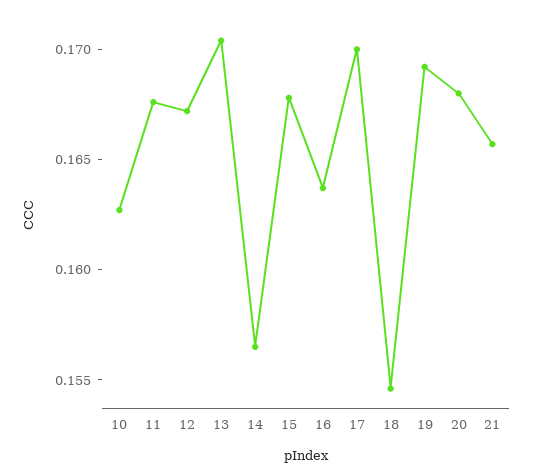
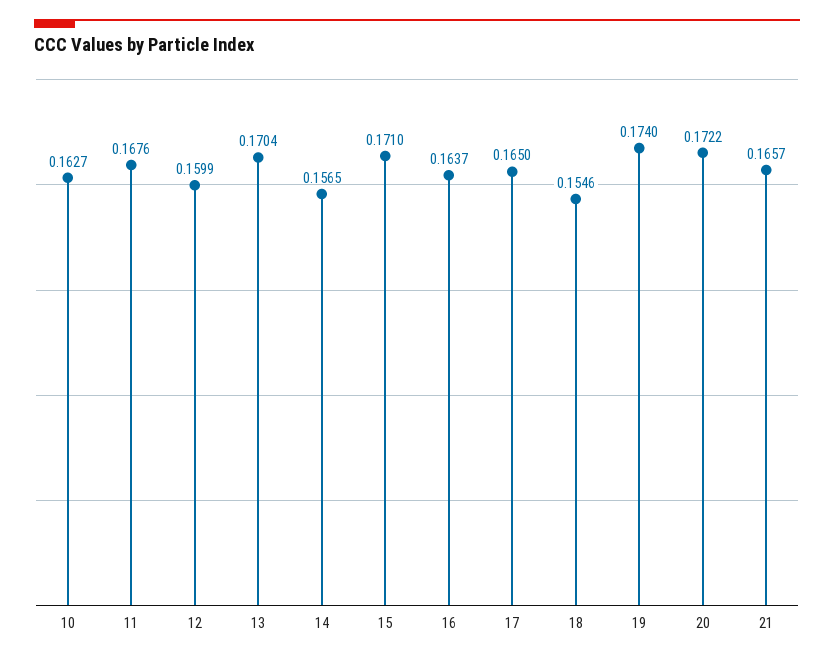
12: 0.167 -> 0.1599
15: 0.168 -> 0.171
17: 0.17 -> 0.165
19: 0.169 -> 0.174
20: 0.168 -> 0.1722

